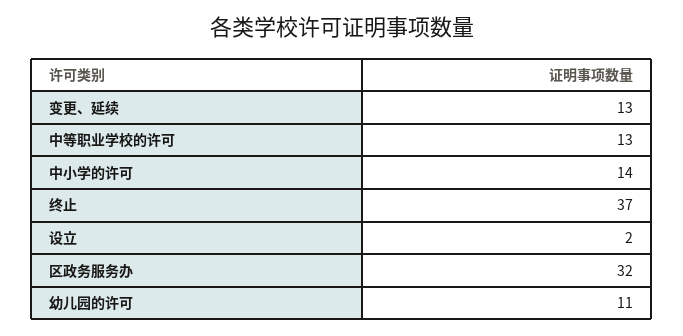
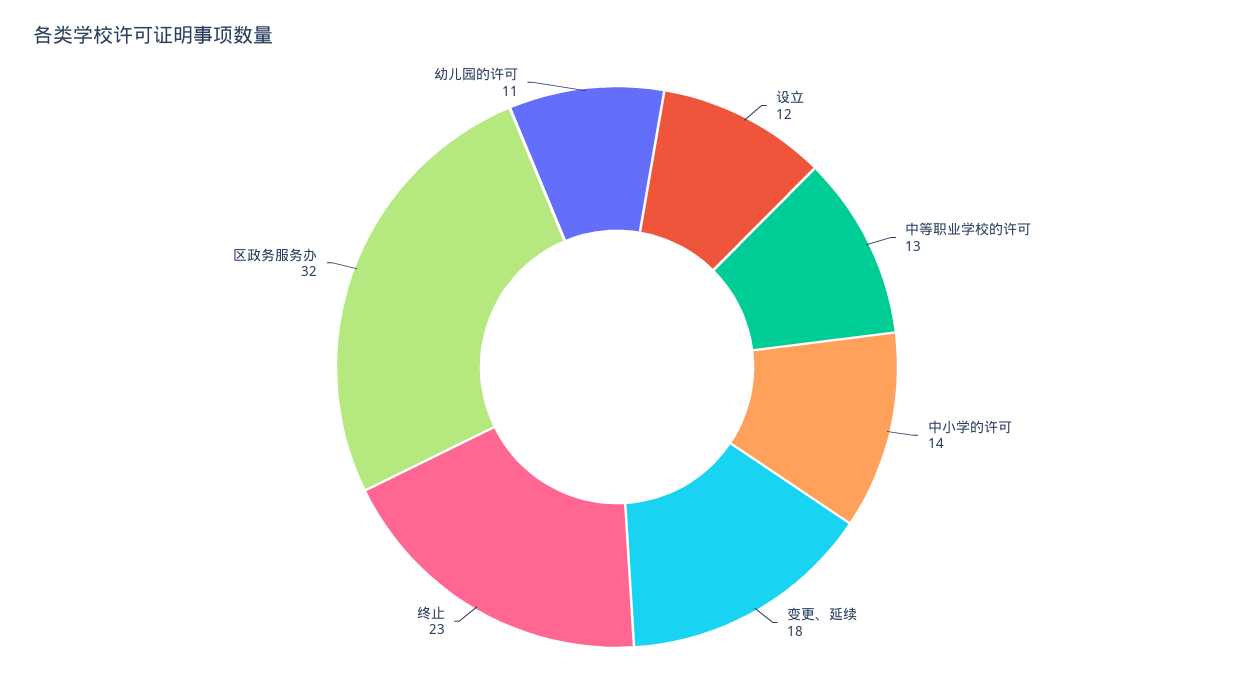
变更、延续: 13 -> 18
终止: 37 -> 23
设立: 2 -> 12

